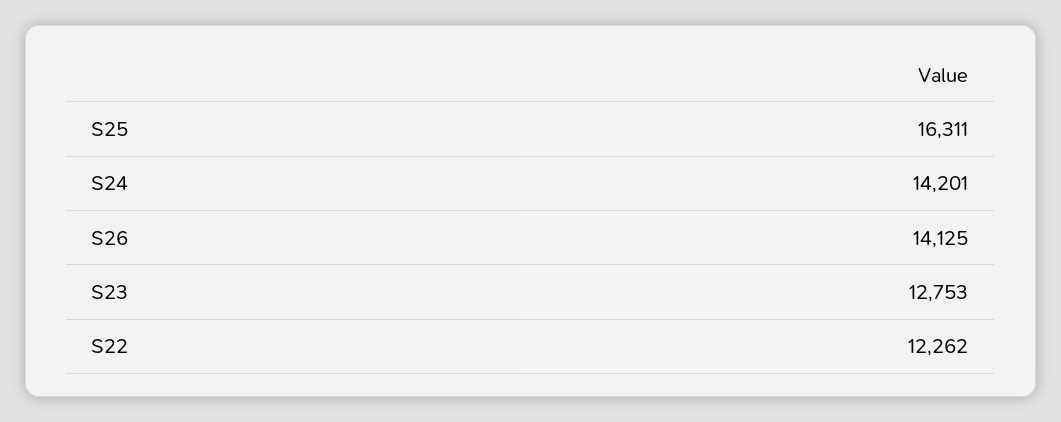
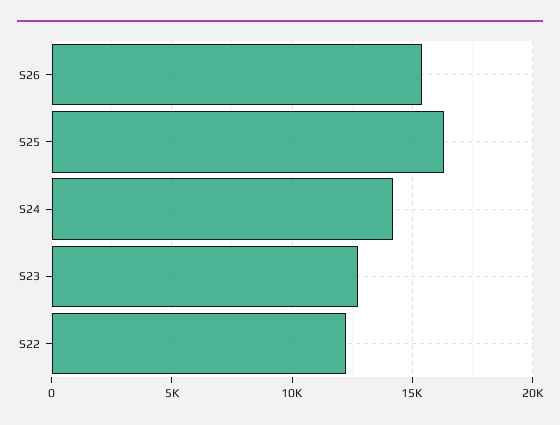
S26: 14125 -> 15500

